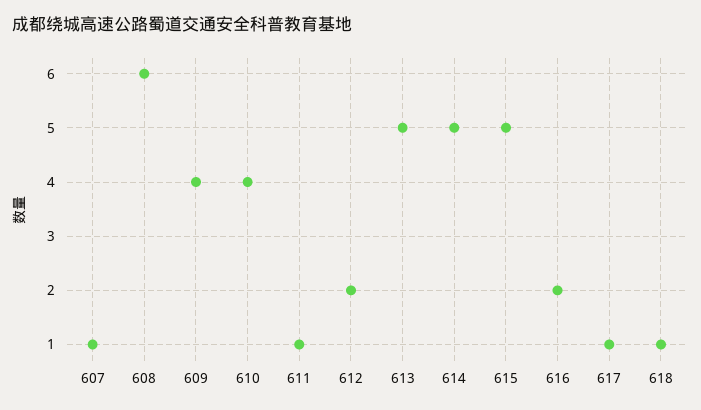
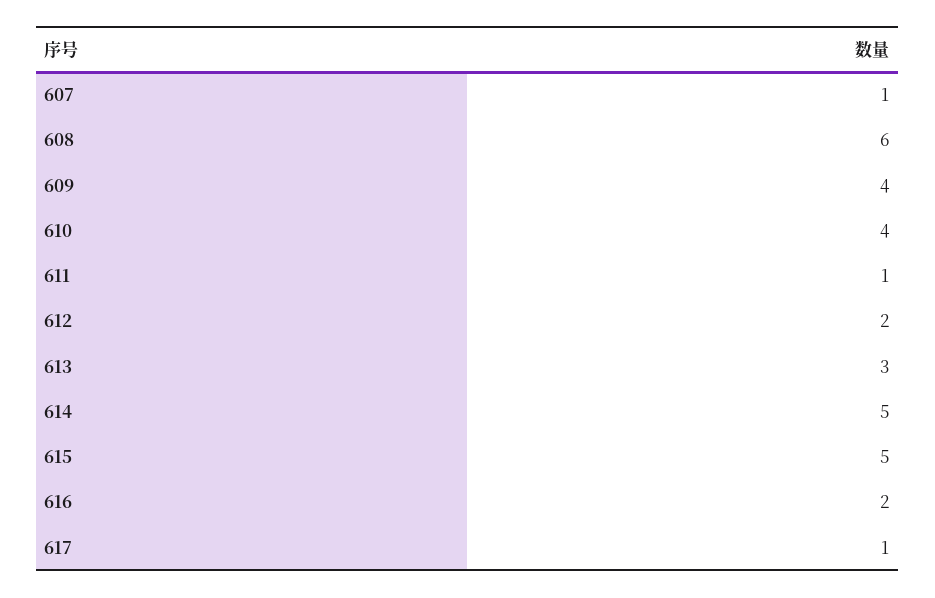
613: 5 -> 3
618: 1 -> none

